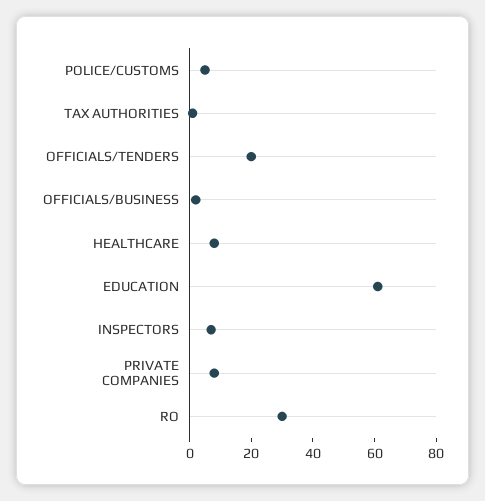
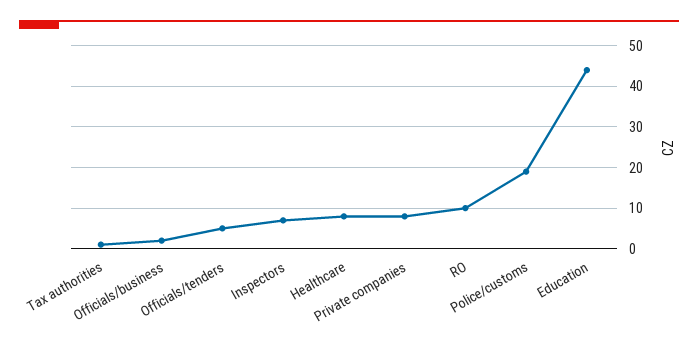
POLICE/CUSTOMS: 5 -> 20
OFFICIALS/TENDERS: 20 -> 5
EDUCATION: 60 -> 45
RO: 30 -> 10

